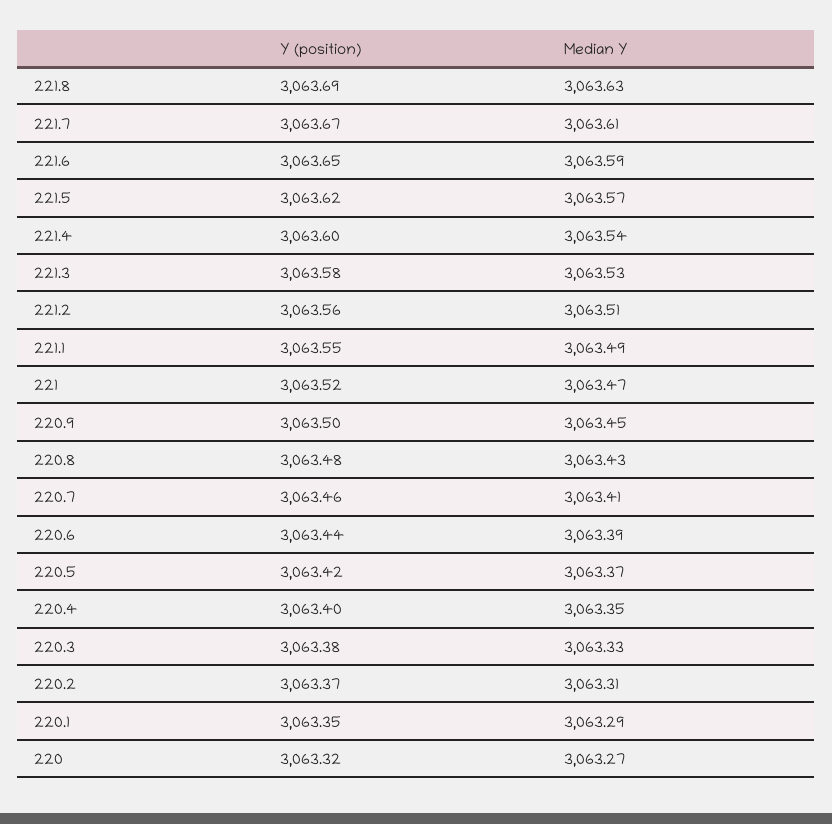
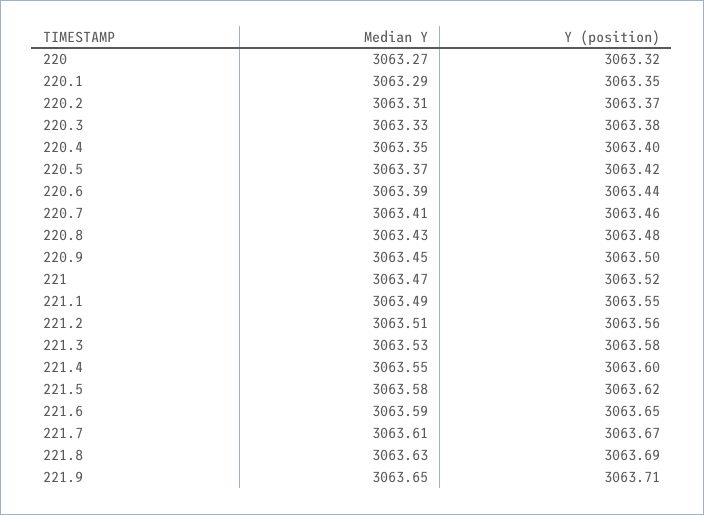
Median Y, 221.5: 3063.57 -> 3063.58
Median Y, 221.4: 3063.54 -> 3063.55
Median Y, 221.9: none -> 3063.65
Y (position), 221.9: none -> 3063.71

